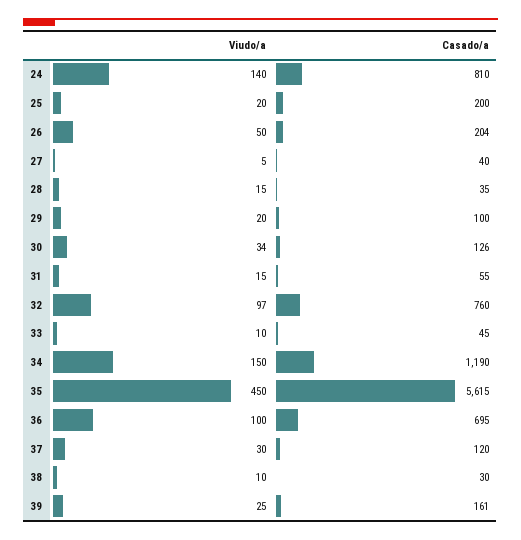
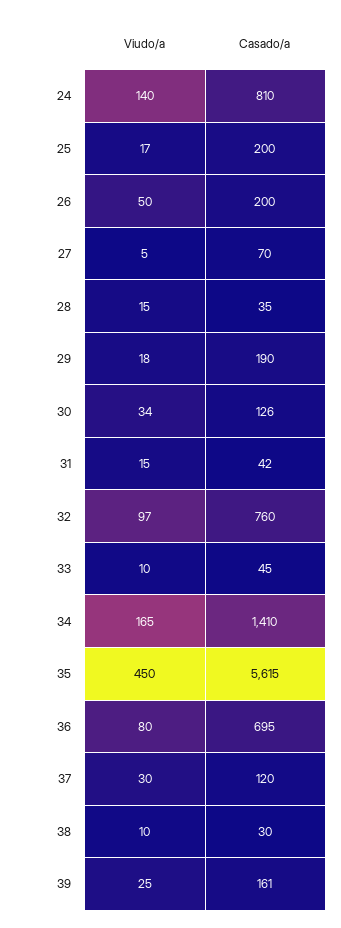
Viudo/a, 25: 20 -> 17
Casado/a, 26: 204 -> 200
Casado/a, 27: 40 -> 70
Viudo/a, 29: 20 -> 18
Casado/a, 29: 100 -> 190
Casado/a, 31: 55 -> 42
Viudo/a, 34: 150 -> 165
Casado/a, 34: 1190 -> 1410
Viudo/a, 36: 100 -> 80

